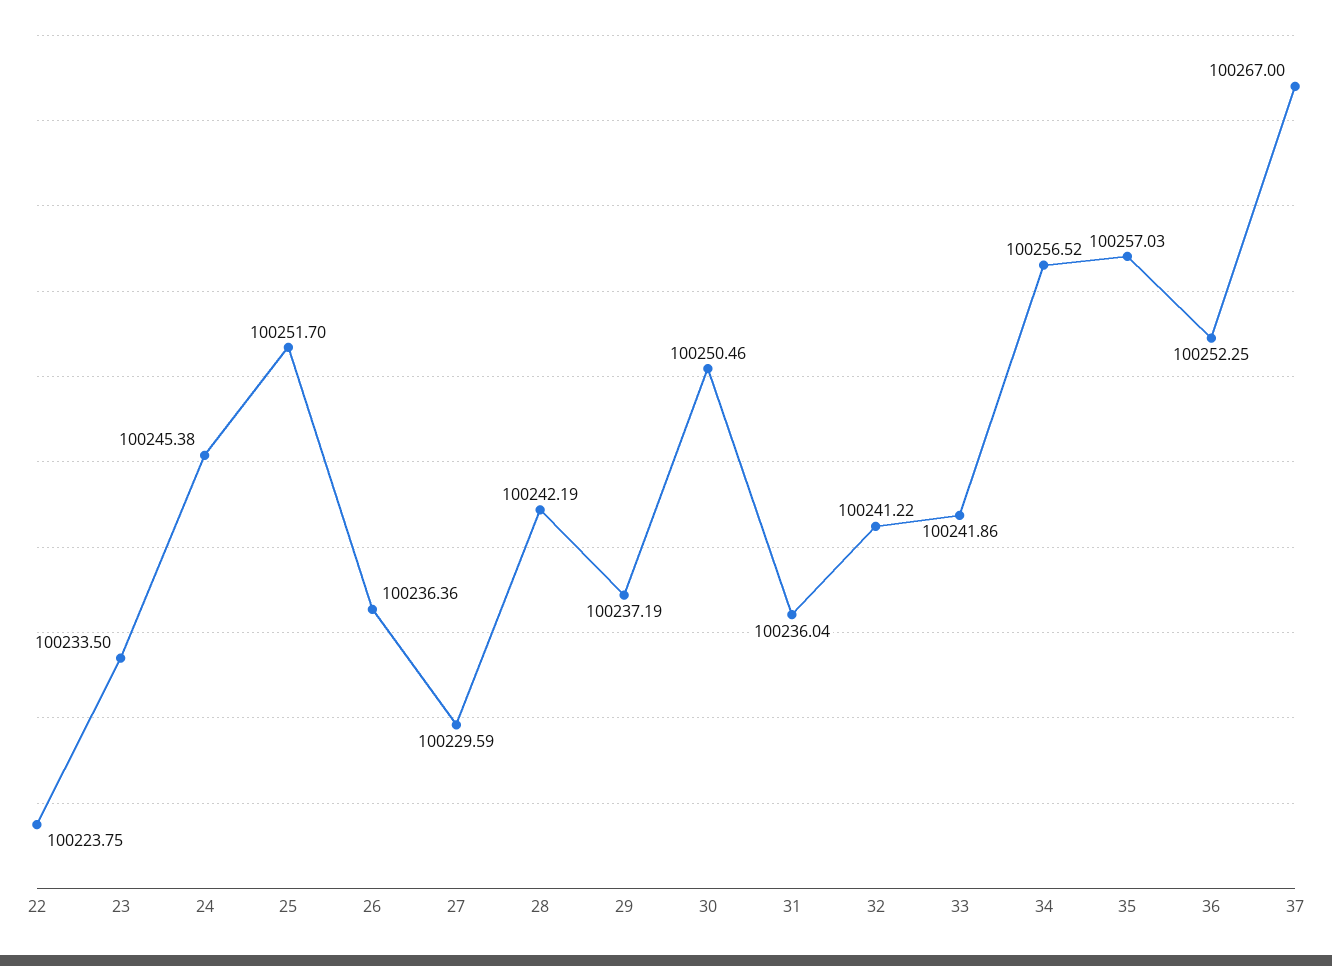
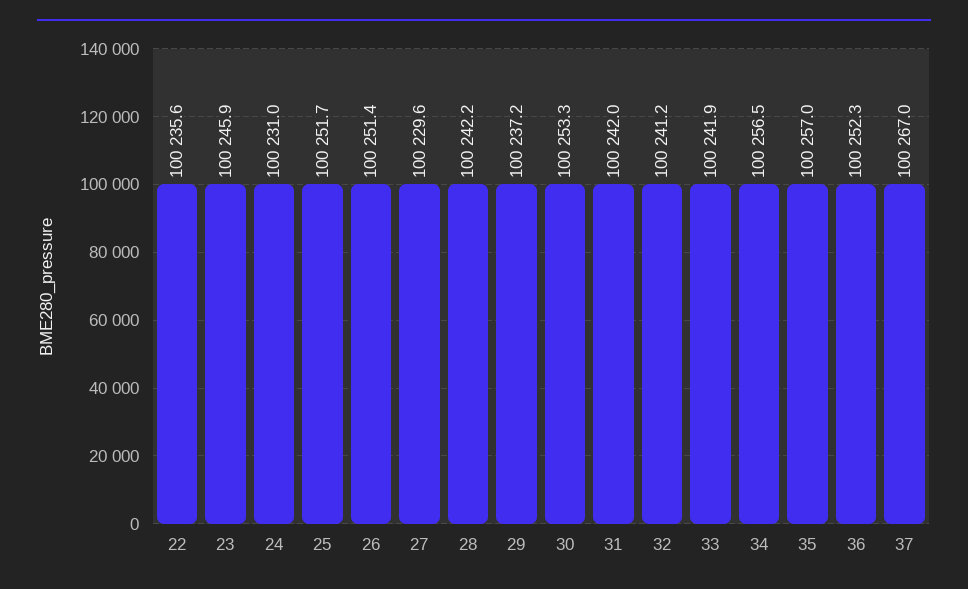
22: 100223.75 -> 100235.6
23: 100233.5 -> 100245.9
24: 100245.38 -> 100231
26: 100236.36 -> 100251.4
30: 100250.46 -> 100253.3
31: 100236.04 -> 100242

